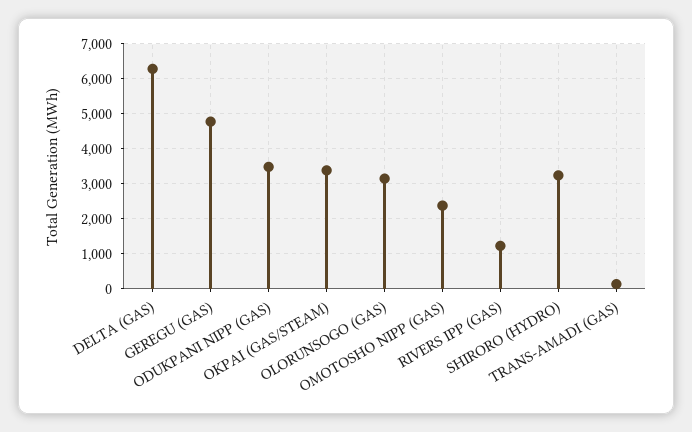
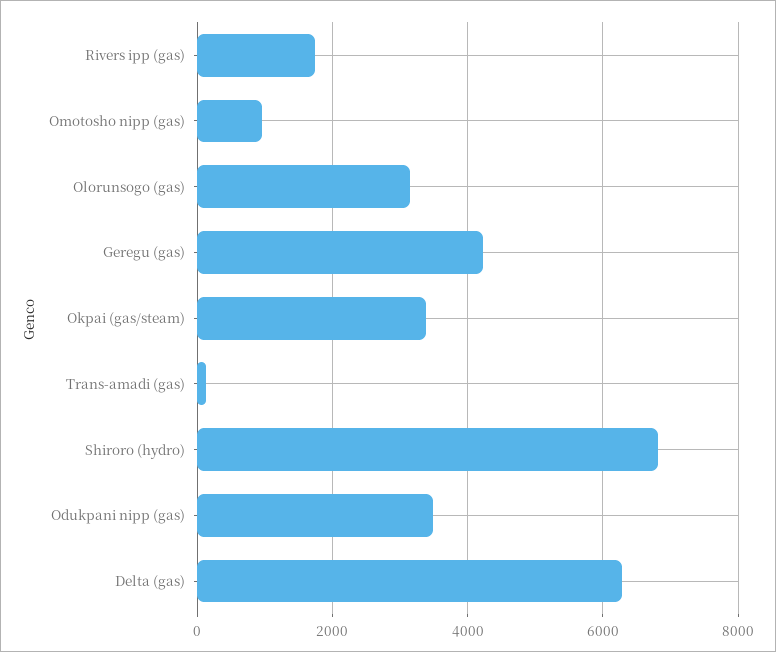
GEREGU (GAS): 4800 -> 4200
OMOTOSHO NIPP (GAS): 2400 -> 1000
RIVERS IPP (GAS): 1200 -> 1800
SHIRORO (HYDRO): 3200 -> 6800

